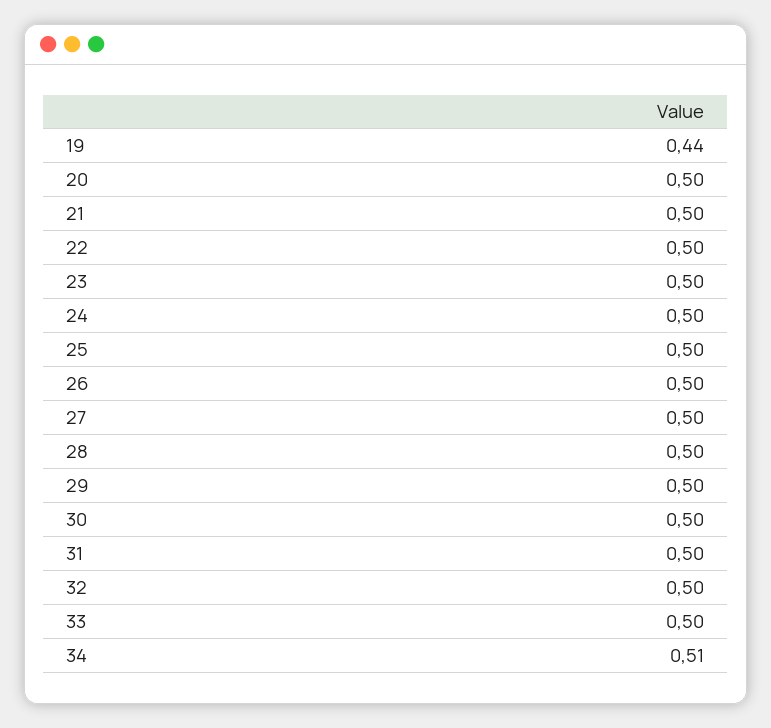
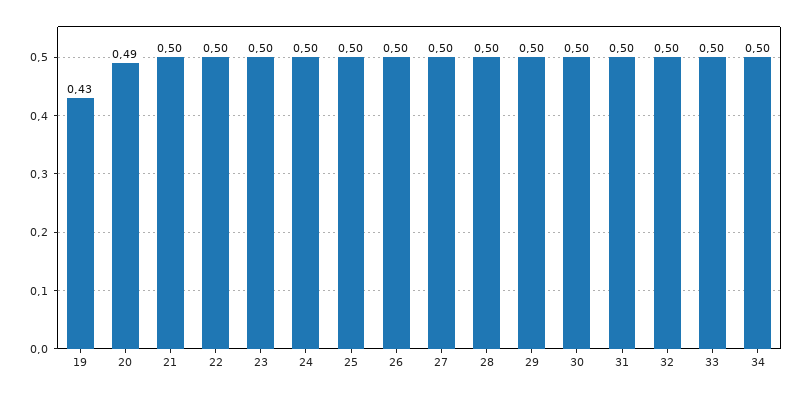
19: 0.44 -> 0.43
20: 0.5 -> 0.49
34: 0.51 -> 0.5

